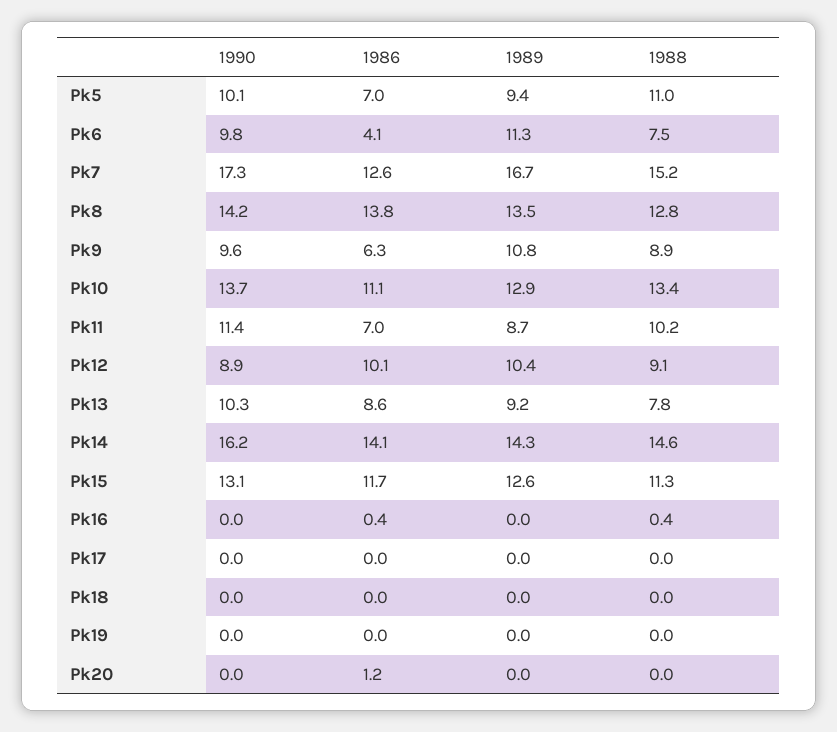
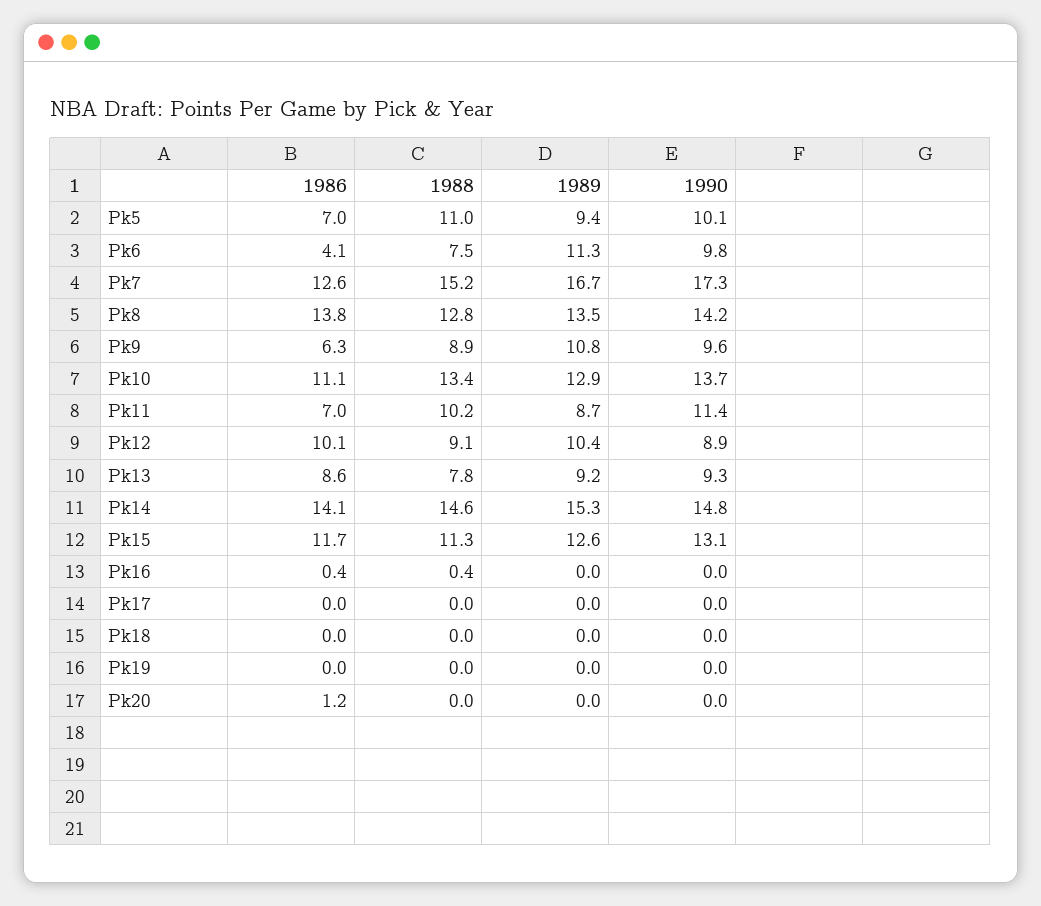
1990, Pk13: 10.3 -> 9.3
1990, Pk14: 16.2 -> 14.8
1989, Pk14: 14.3 -> 15.3

